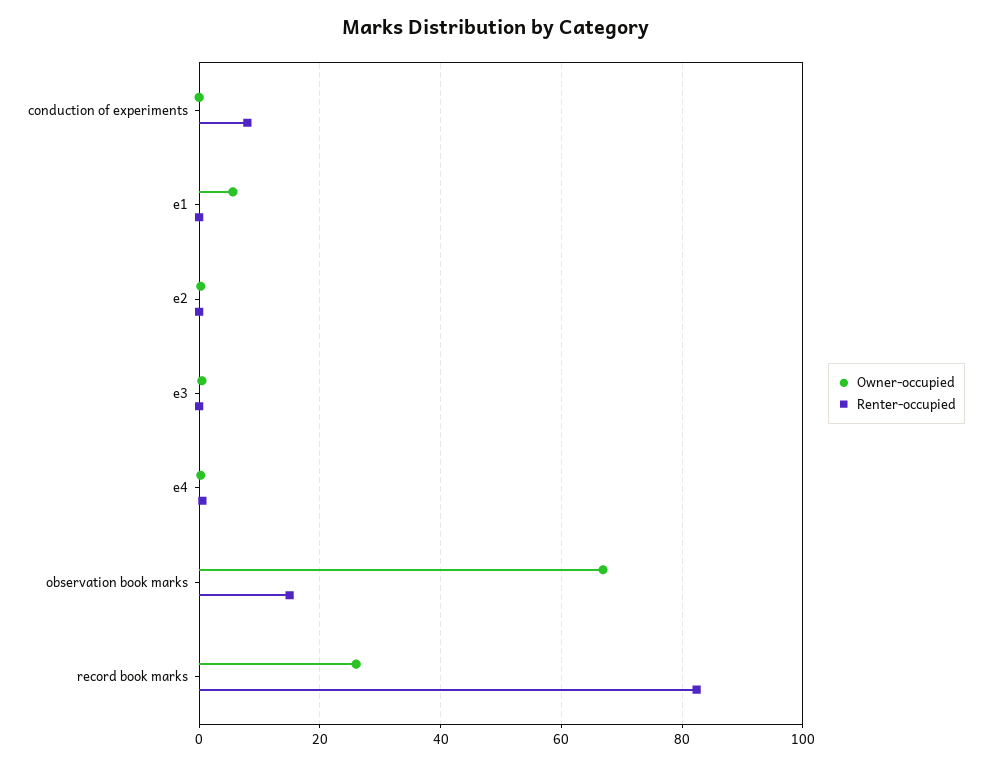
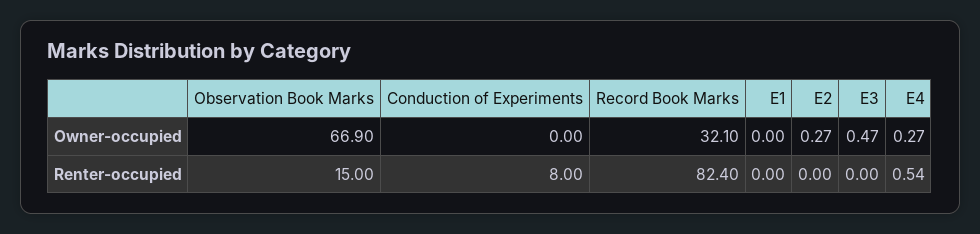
Owner-occupied, e1: 6 -> 0
Owner-occupied, record book marks: 26 -> 32.1

